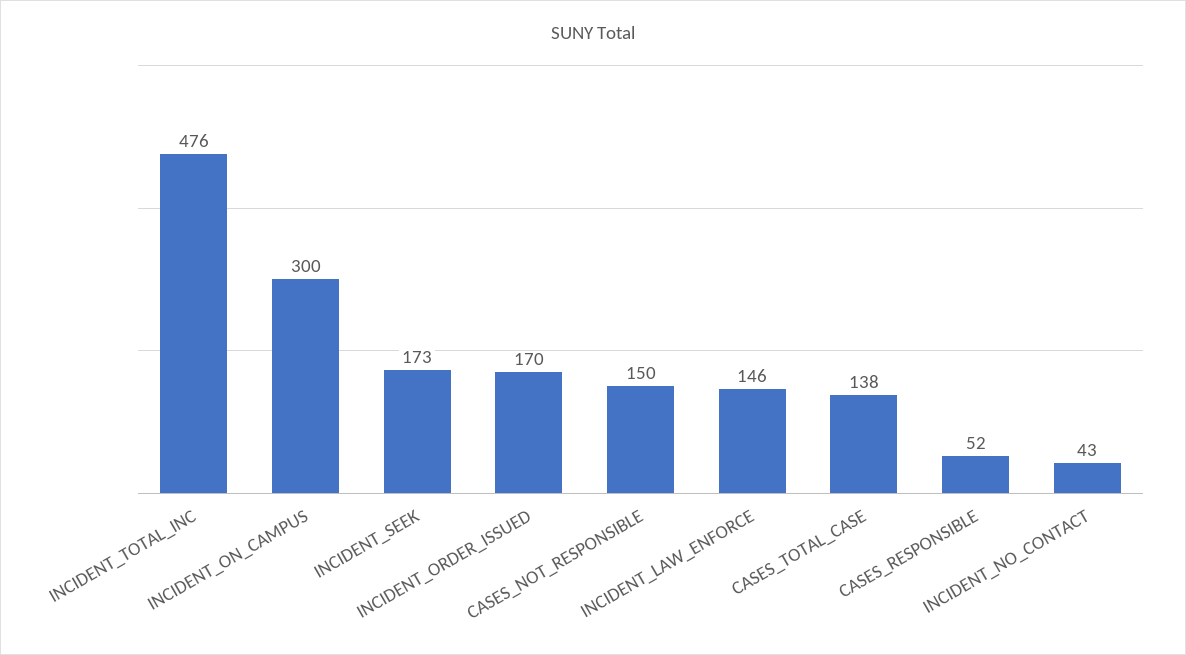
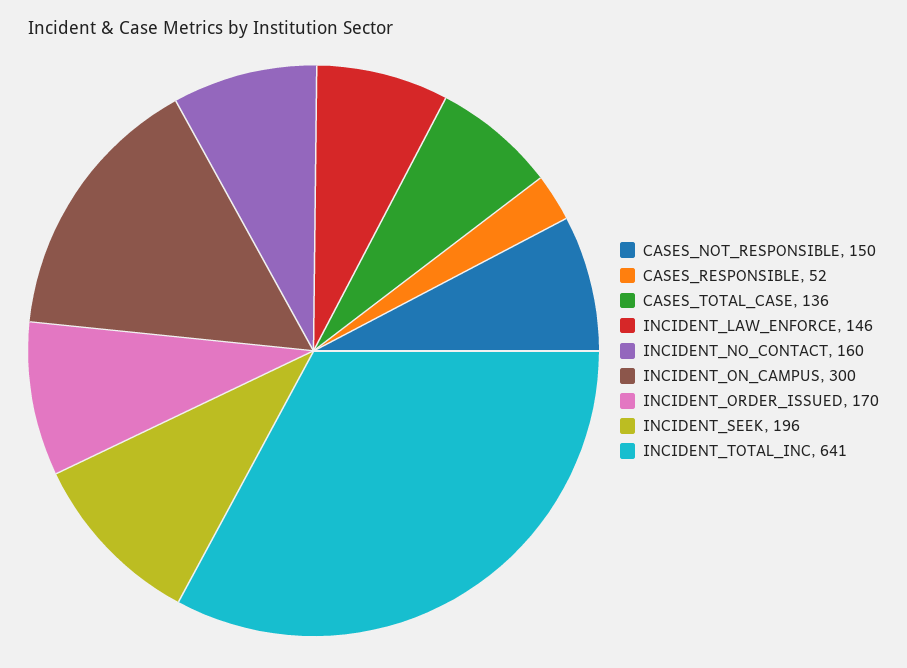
INCIDENT_TOTAL_INC: 476 -> 641
INCIDENT_SEEK: 173 -> 196
CASES_TOTAL_CASE: 138 -> 136
INCIDENT_NO_CONTACT: 43 -> 160

